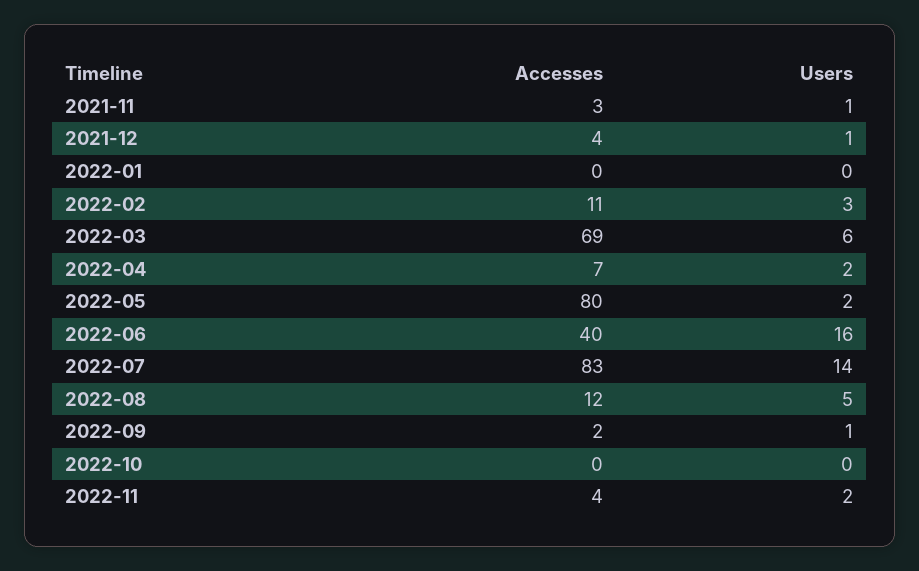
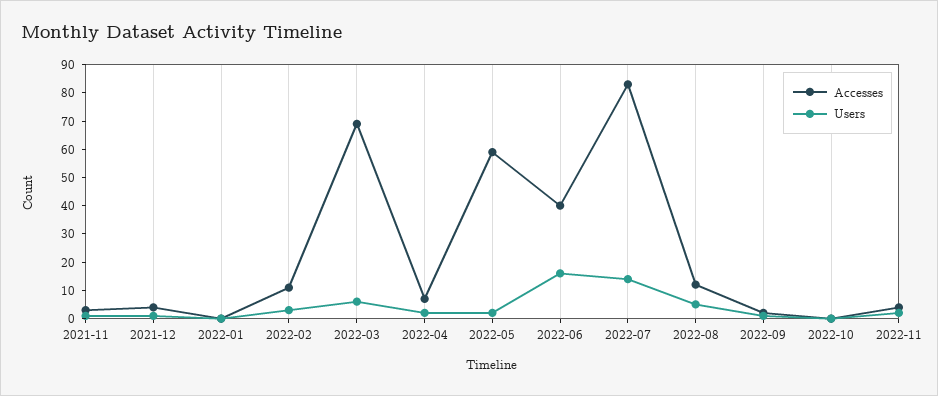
Accesses, 2022-05: 80 -> 60

